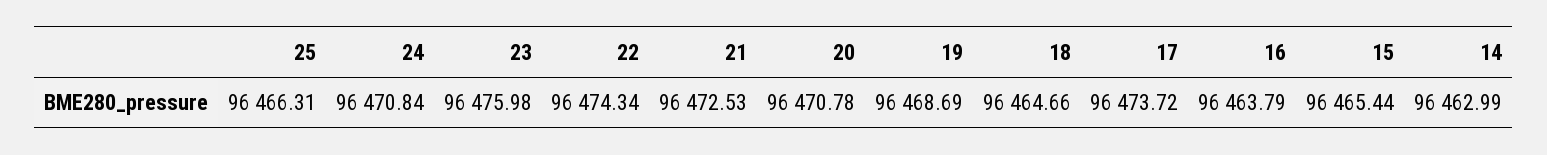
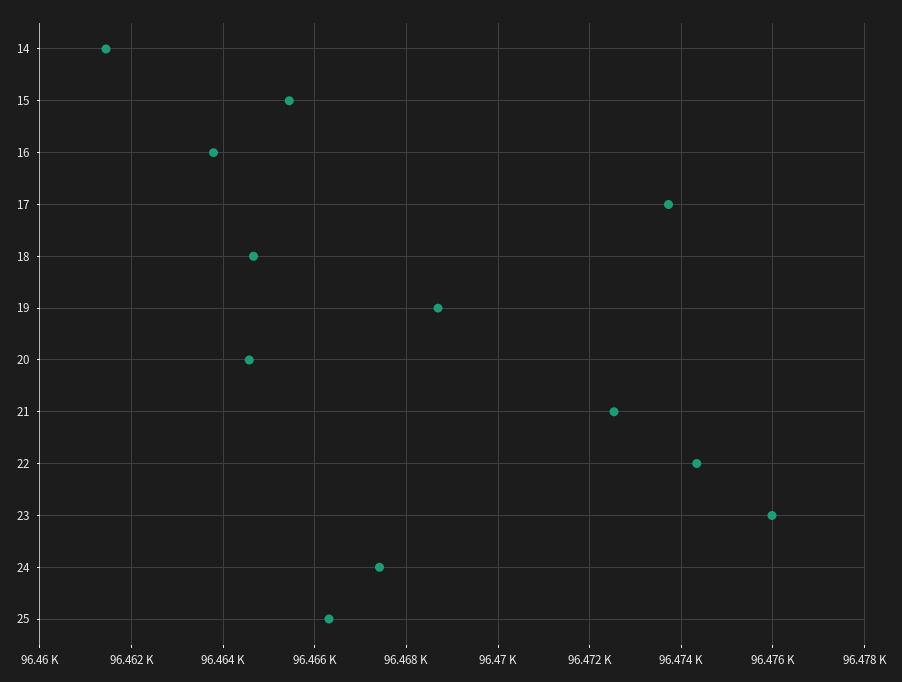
24: 96470.84 -> 96467.4
20: 96470.78 -> 96464.6
14: 96462.99 -> 96461.4

